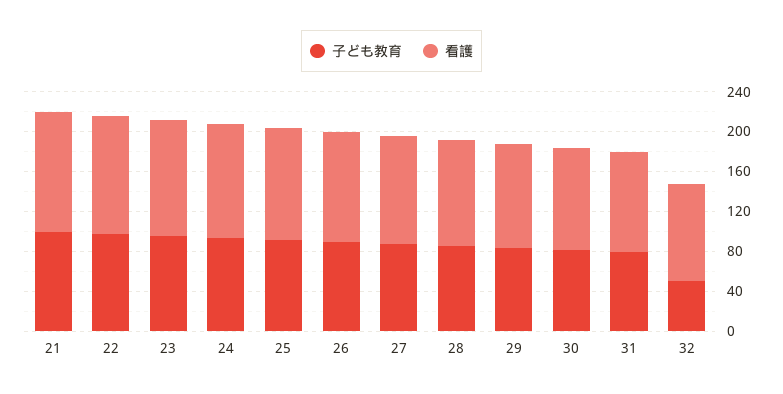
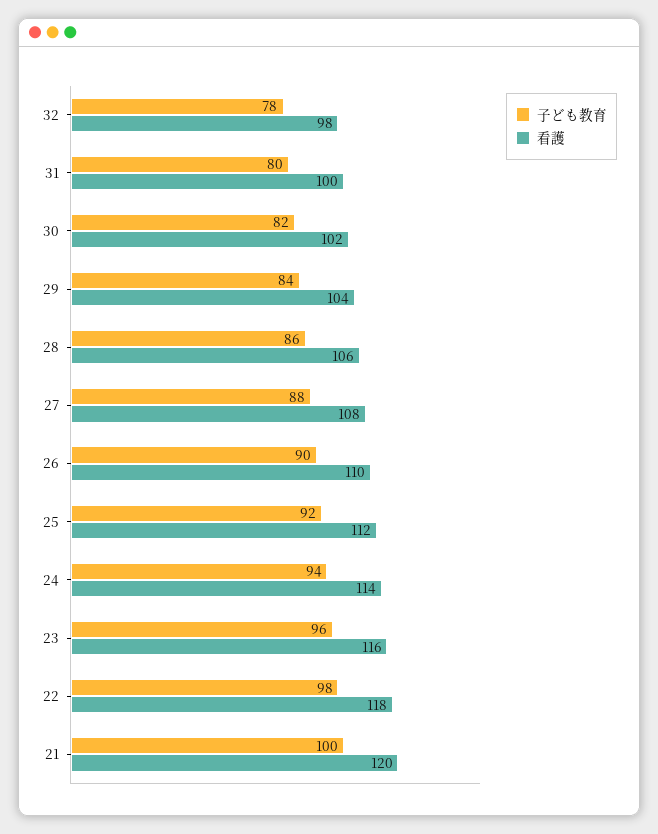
子ども教育, 32: 50 -> 78

